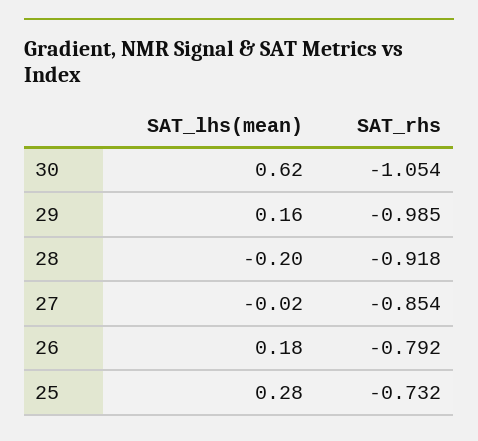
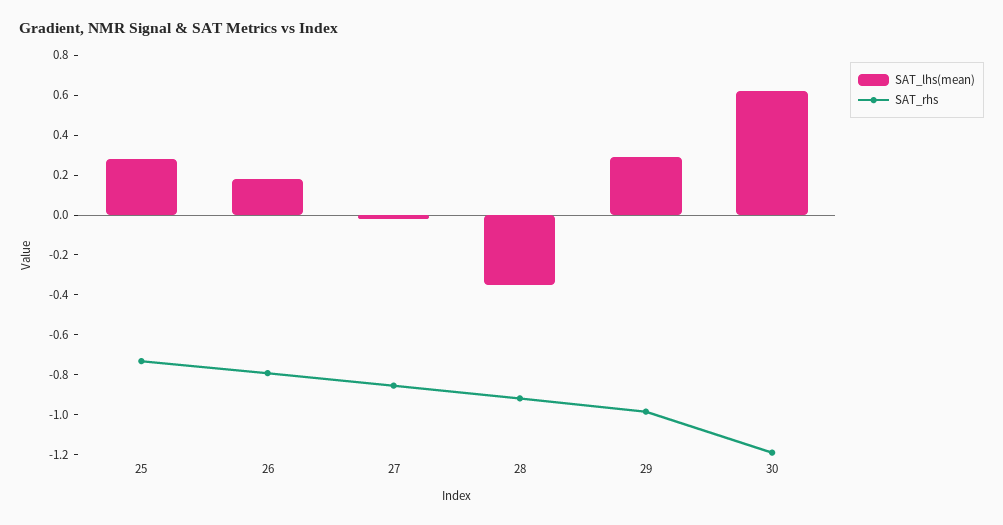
SAT_rhs, 30: -1.054 -> -1.2
SAT_lhs(mean), 29: 0.16 -> 0.3
SAT_lhs(mean), 28: -0.2 -> -0.35

